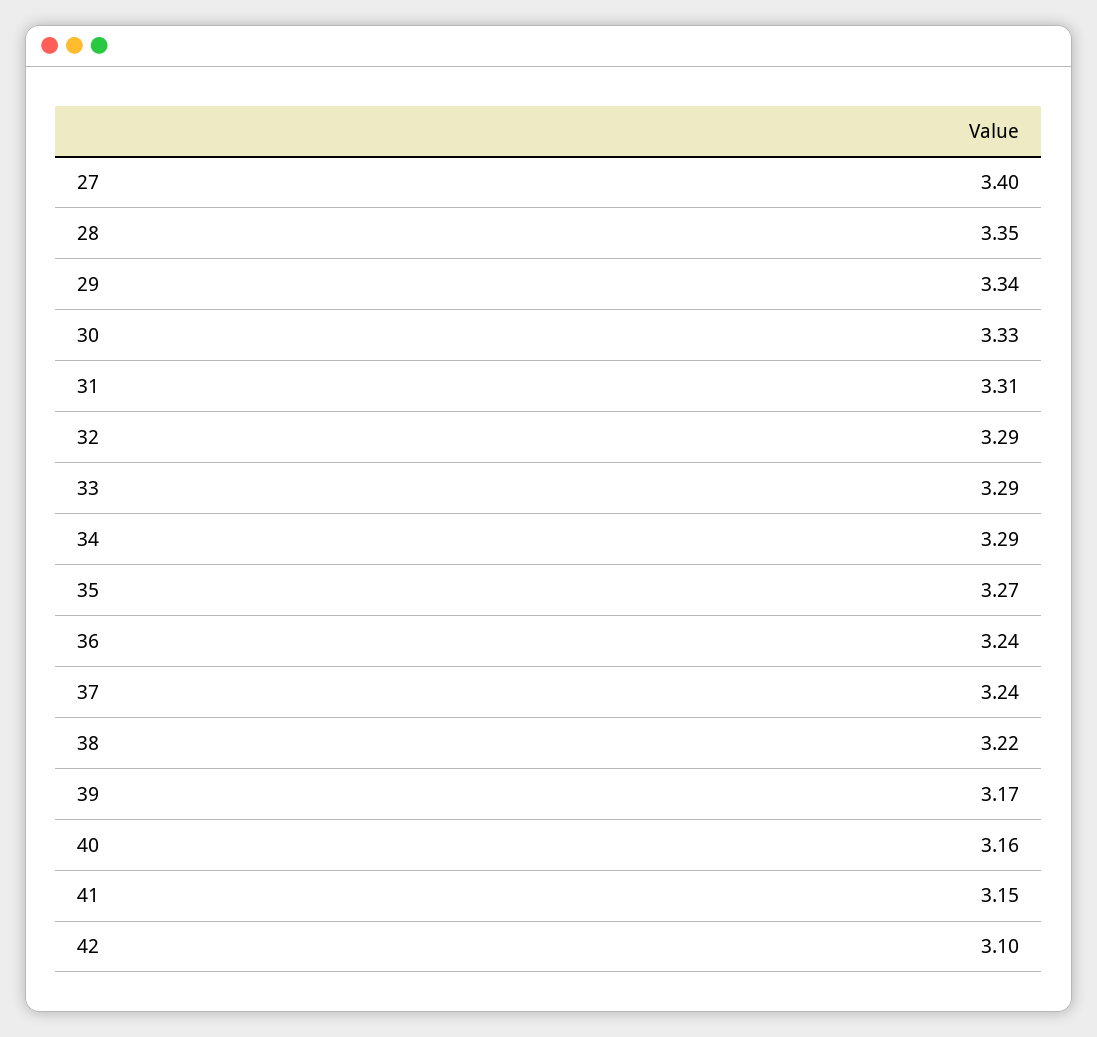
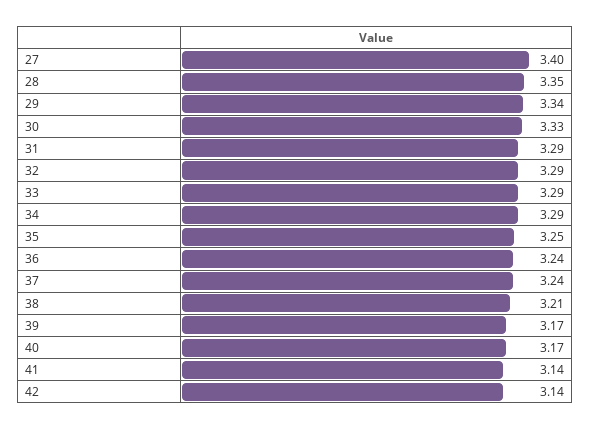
31: 3.31 -> 3.29
35: 3.27 -> 3.25
38: 3.22 -> 3.21
40: 3.16 -> 3.17
41: 3.15 -> 3.14
42: 3.1 -> 3.14

